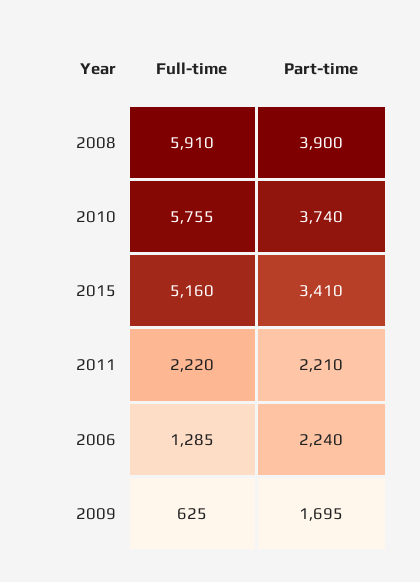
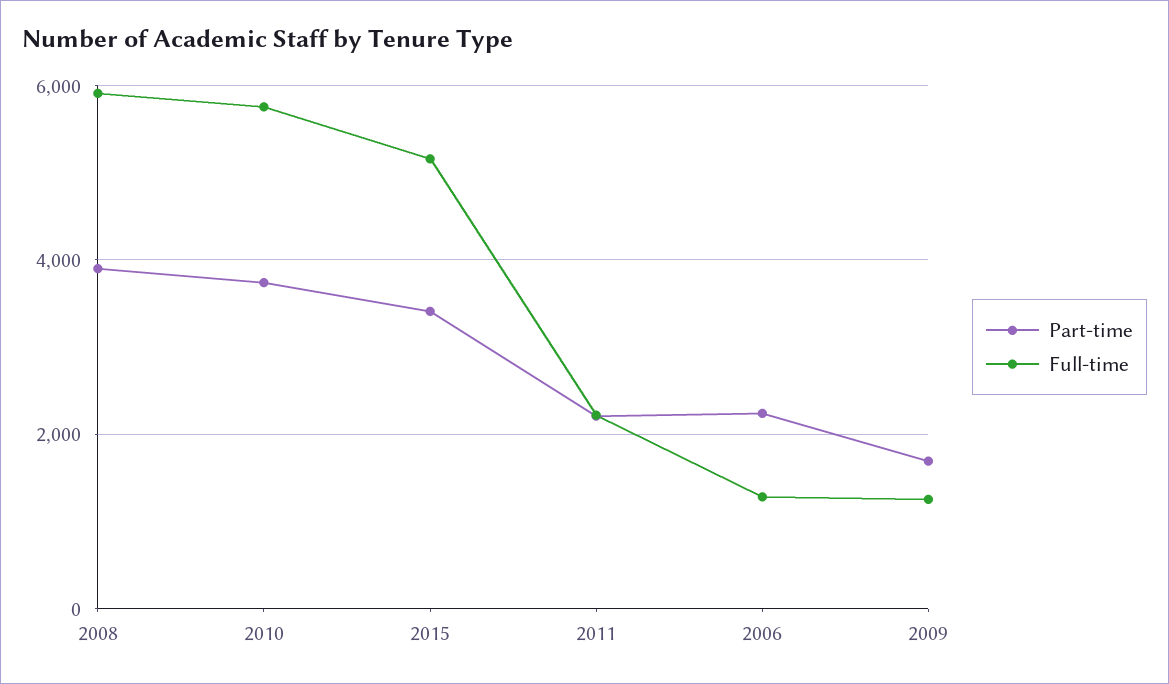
Full-time, 2009: 625 -> 1200

